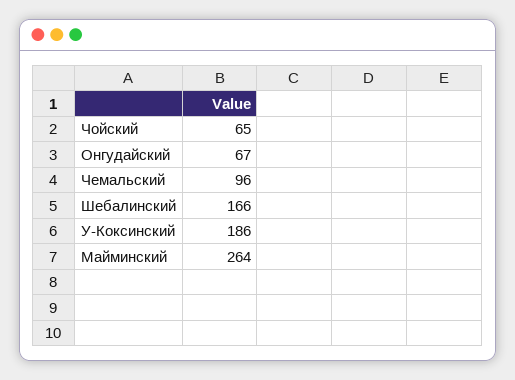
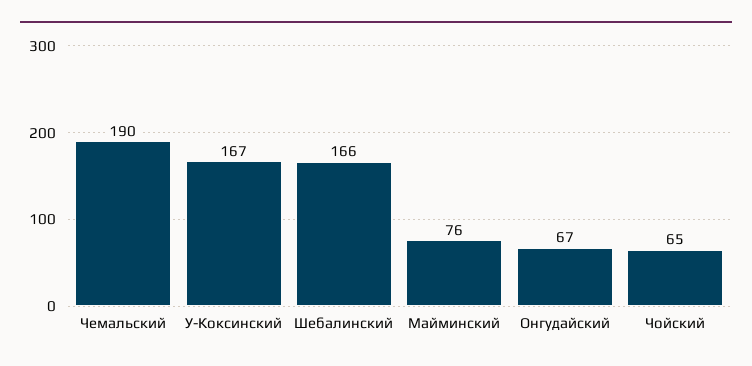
Чемальский: 96 -> 190
У-Коксинский: 186 -> 167
Майминский: 264 -> 76

